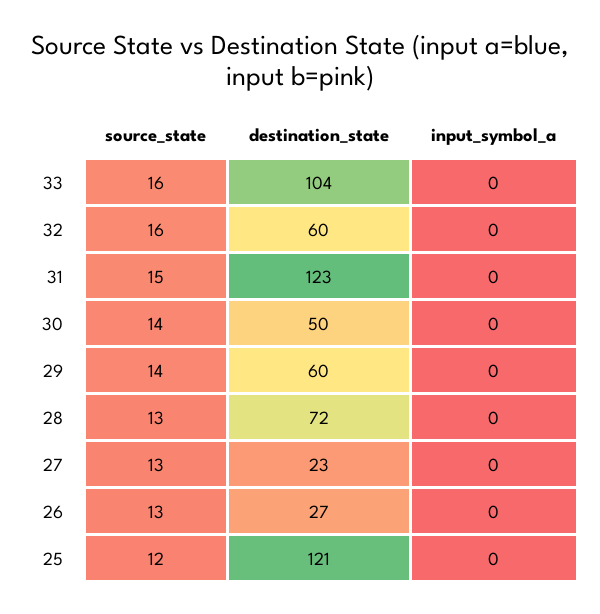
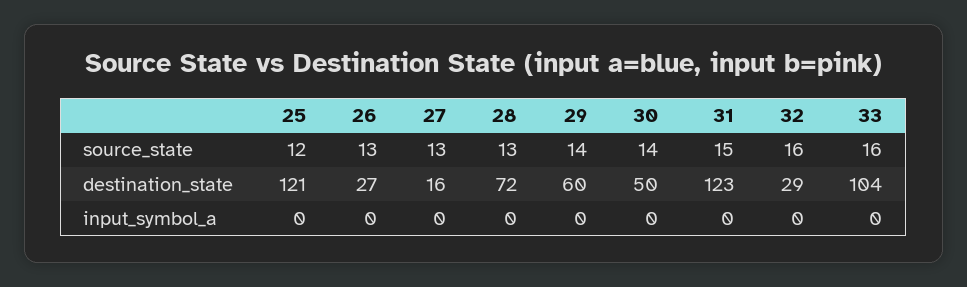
destination_state, 32: 60 -> 29
destination_state, 27: 23 -> 16

